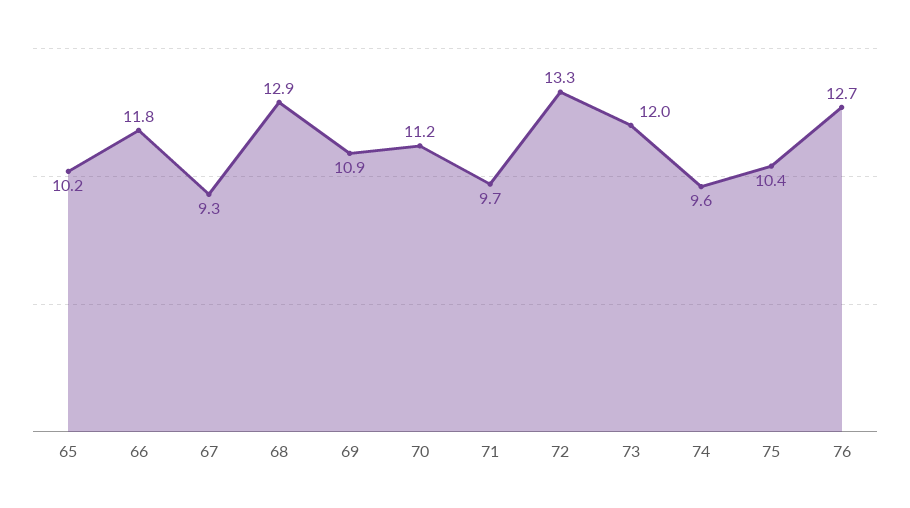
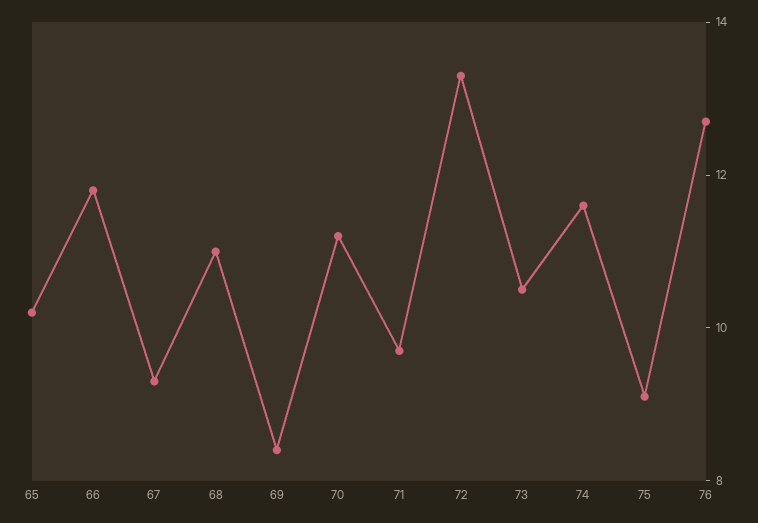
68: 12.9 -> 11
69: 10.9 -> 8.5
73: 12 -> 10.5
74: 9.6 -> 11.5
75: 10.4 -> 9

